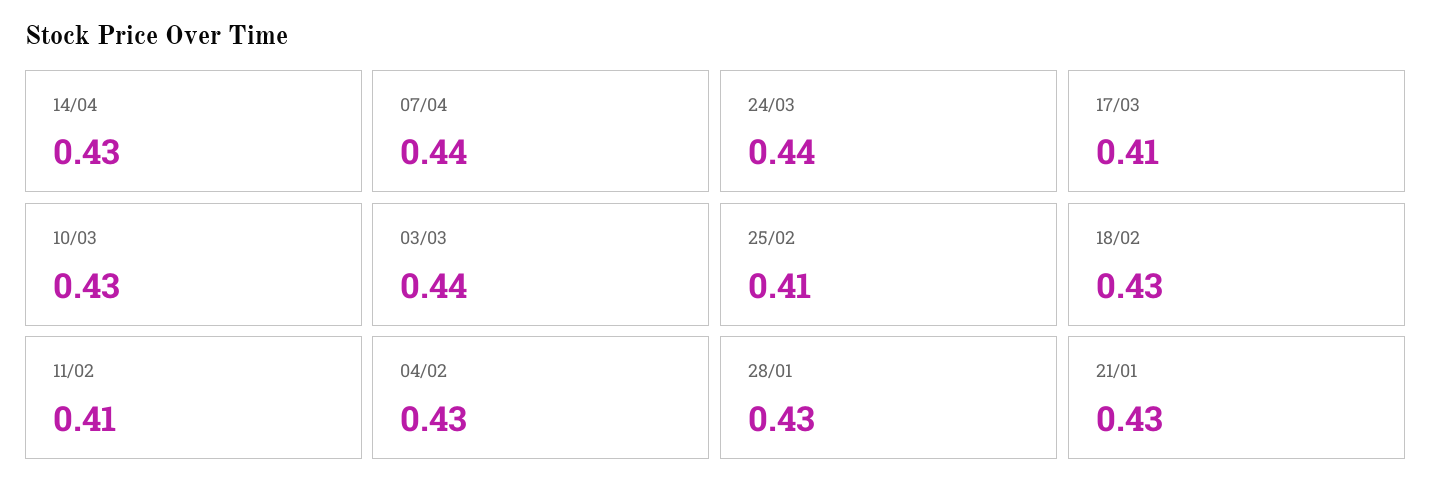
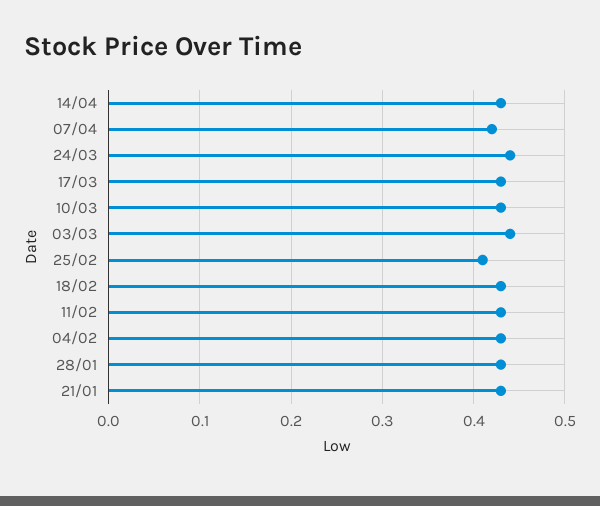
07/04: 0.44 -> 0.42
17/03: 0.41 -> 0.43
11/02: 0.41 -> 0.43

